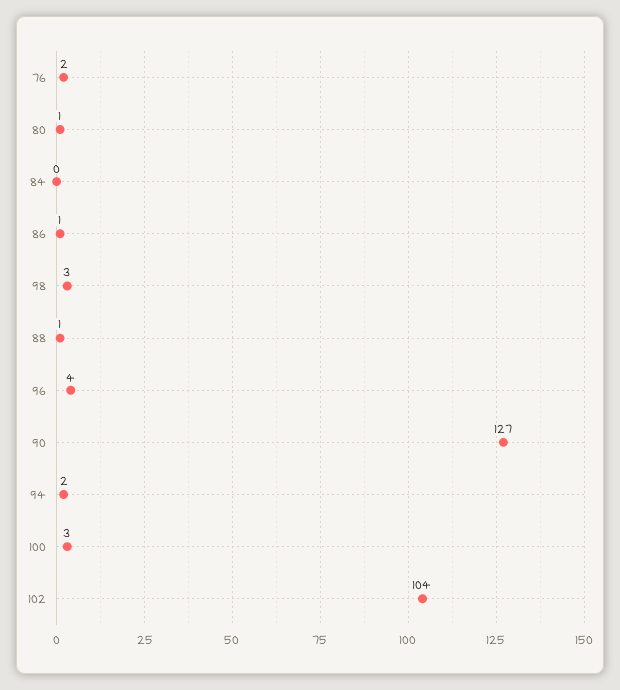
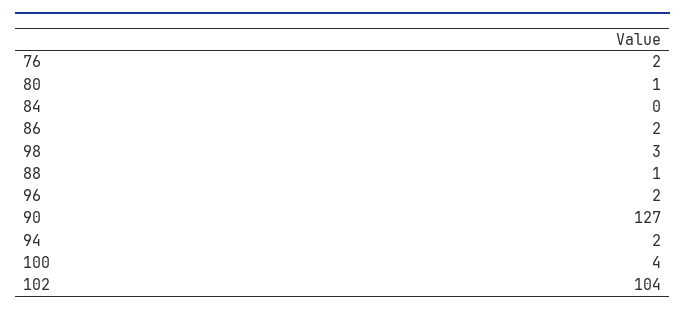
86: 1 -> 2
96: 4 -> 2
100: 3 -> 4

